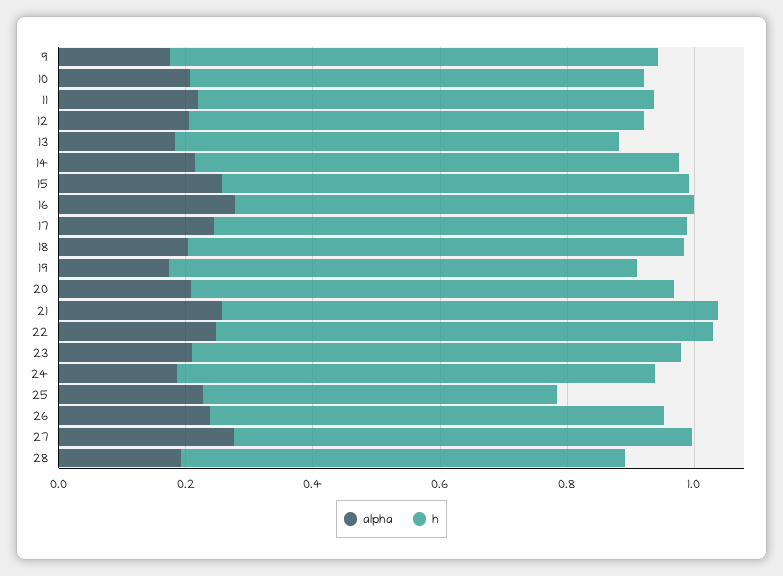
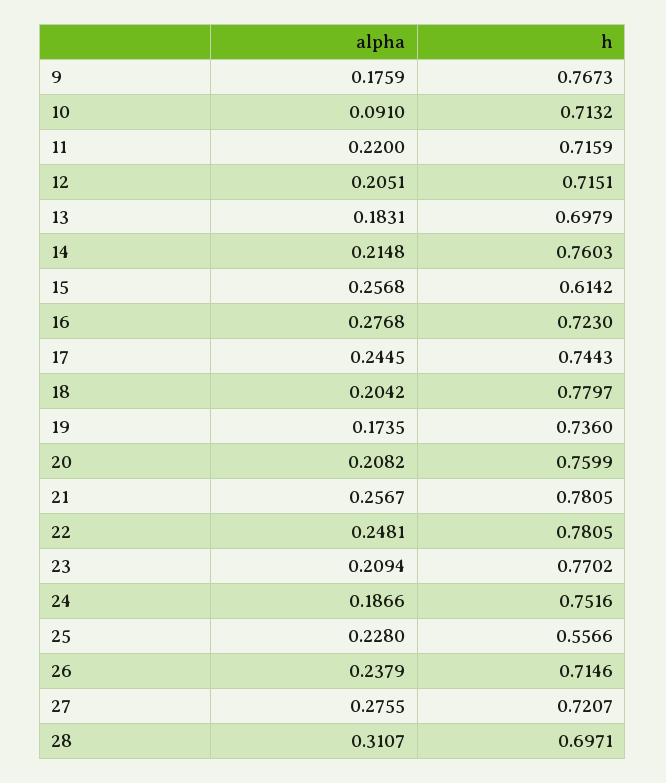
alpha, 10: 0.2 -> 0.091
h, 15: 0.75 -> 0.6142
alpha, 28: 0.2 -> 0.3107

